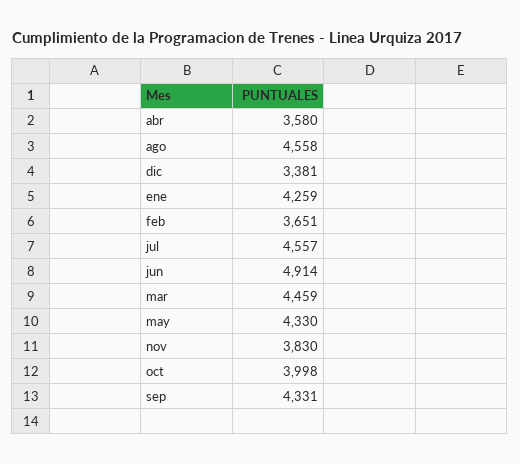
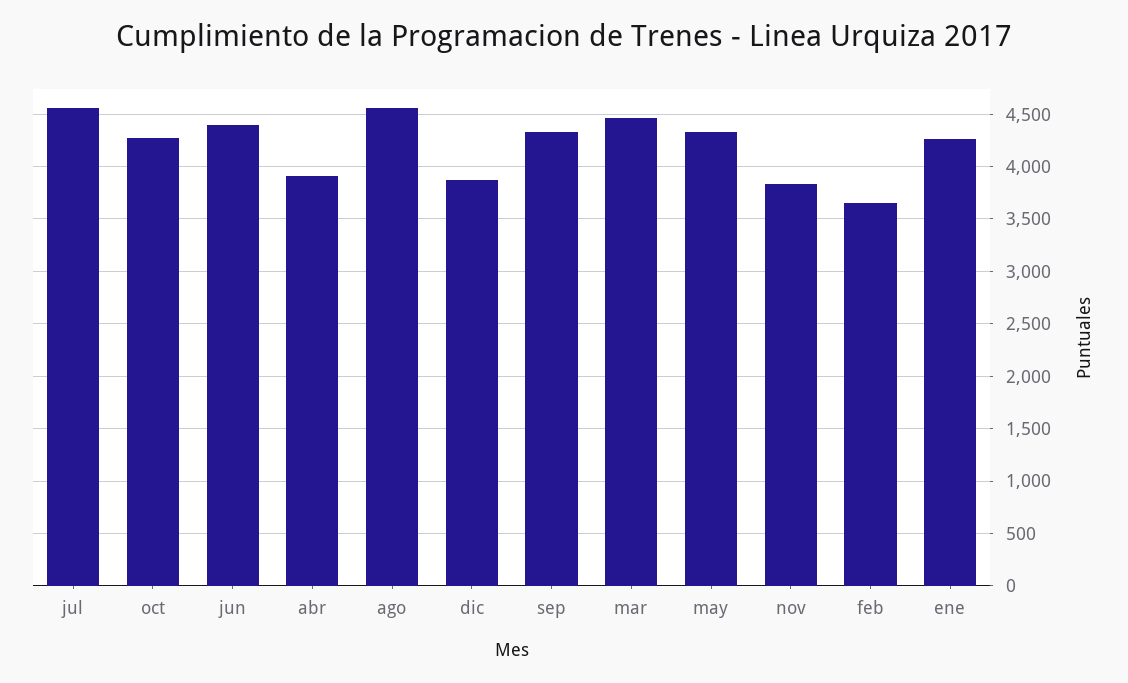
abr: 3580 -> 3900
dic: 3381 -> 3900
jun: 4914 -> 4400
oct: 3998 -> 4300

